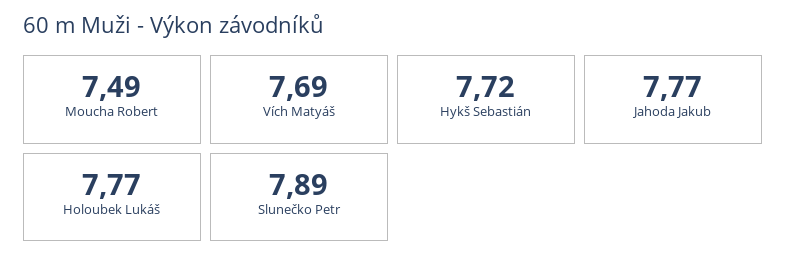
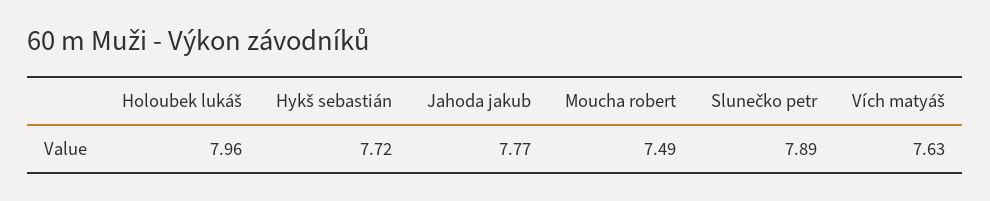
Vích Matyáš: 7.69 -> 7.63
Holoubek Lukáš: 7.77 -> 7.96

